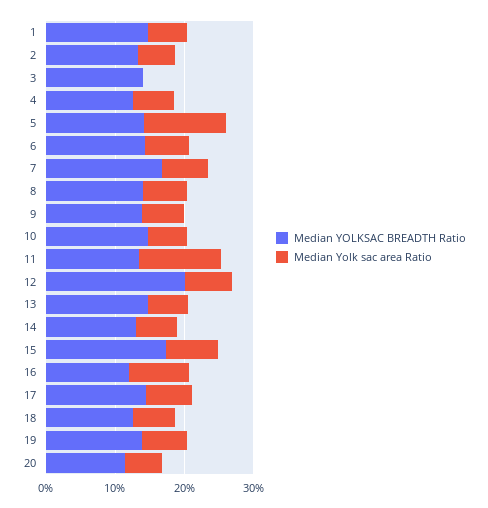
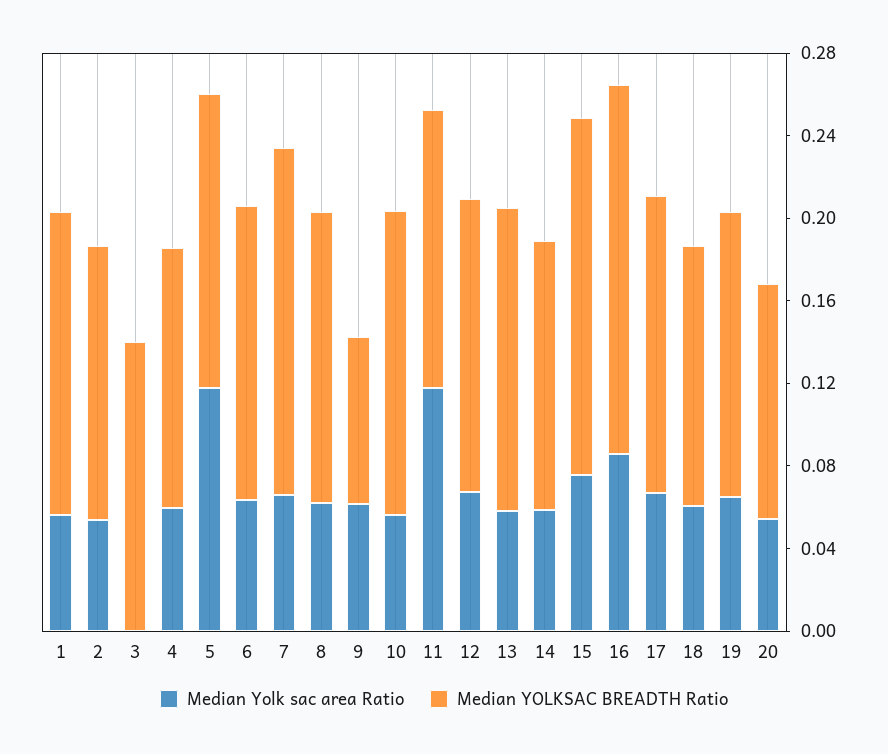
Median YOLKSAC BREADTH Ratio, 9: 0.14 -> 0.08
Median YOLKSAC BREADTH Ratio, 12: 0.2 -> 0.14
Median YOLKSAC BREADTH Ratio, 16: 0.12 -> 0.18

